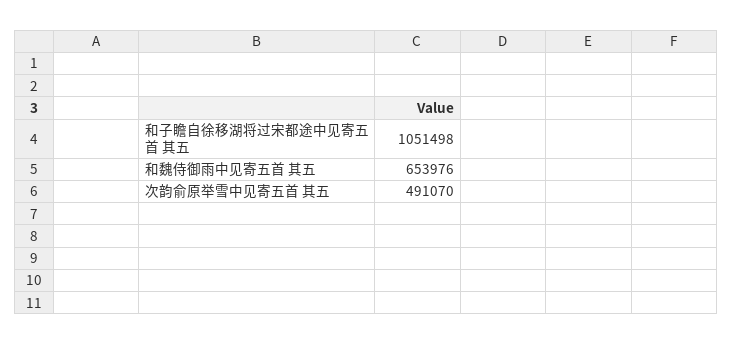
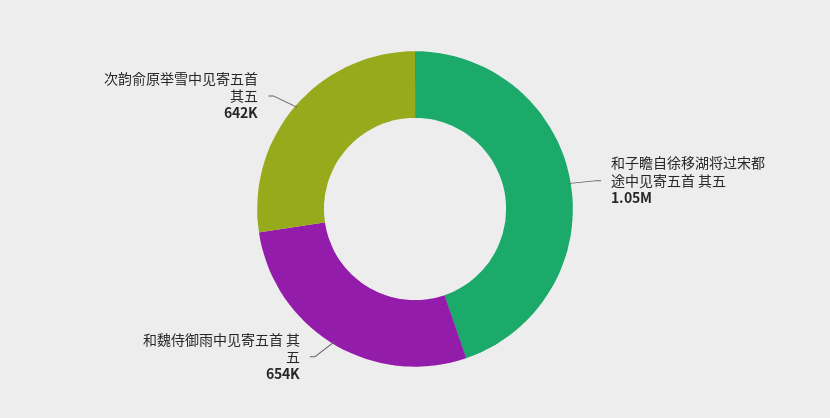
次韵俞原举雪中见寄五首 其五: 491070 -> 642000

